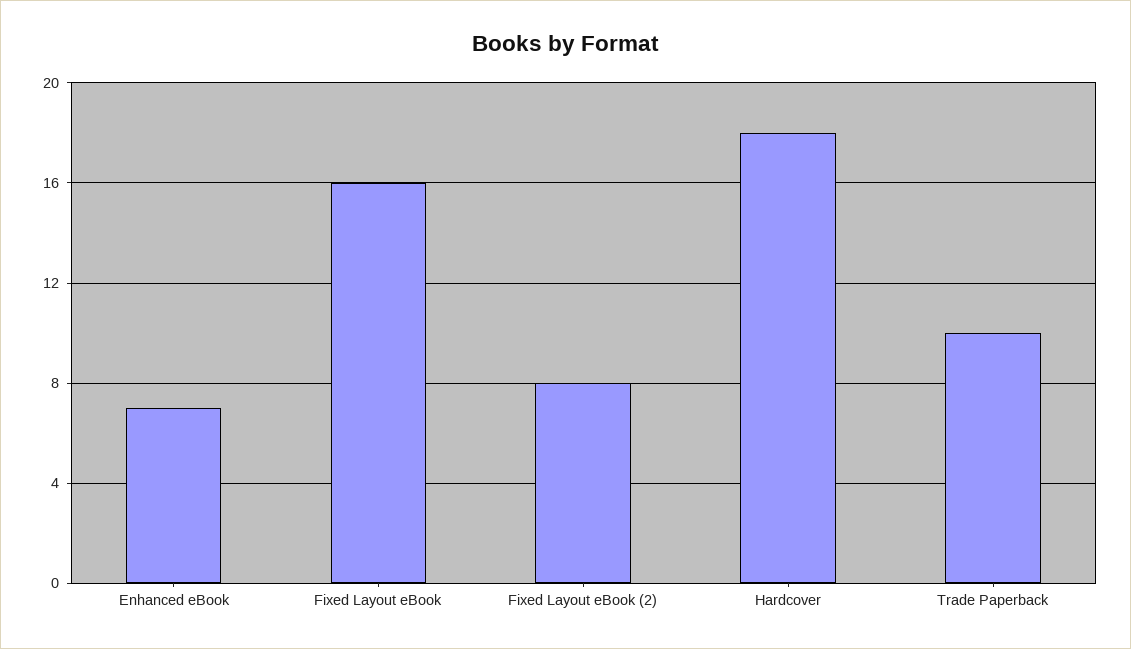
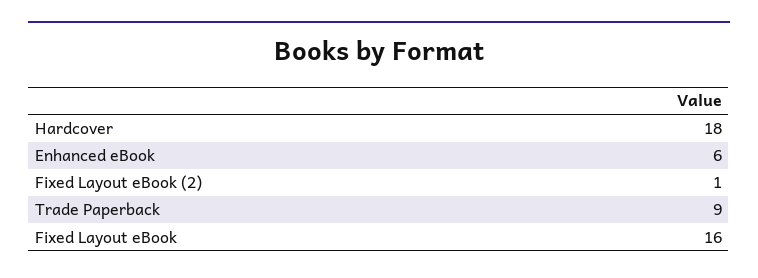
Enhanced eBook: 7 -> 6
Fixed Layout eBook (2): 8 -> 1
Trade Paperback: 10 -> 9

